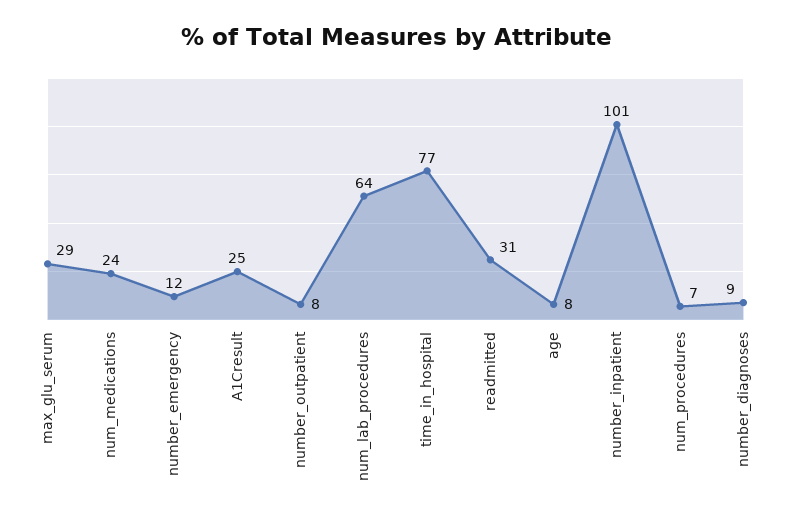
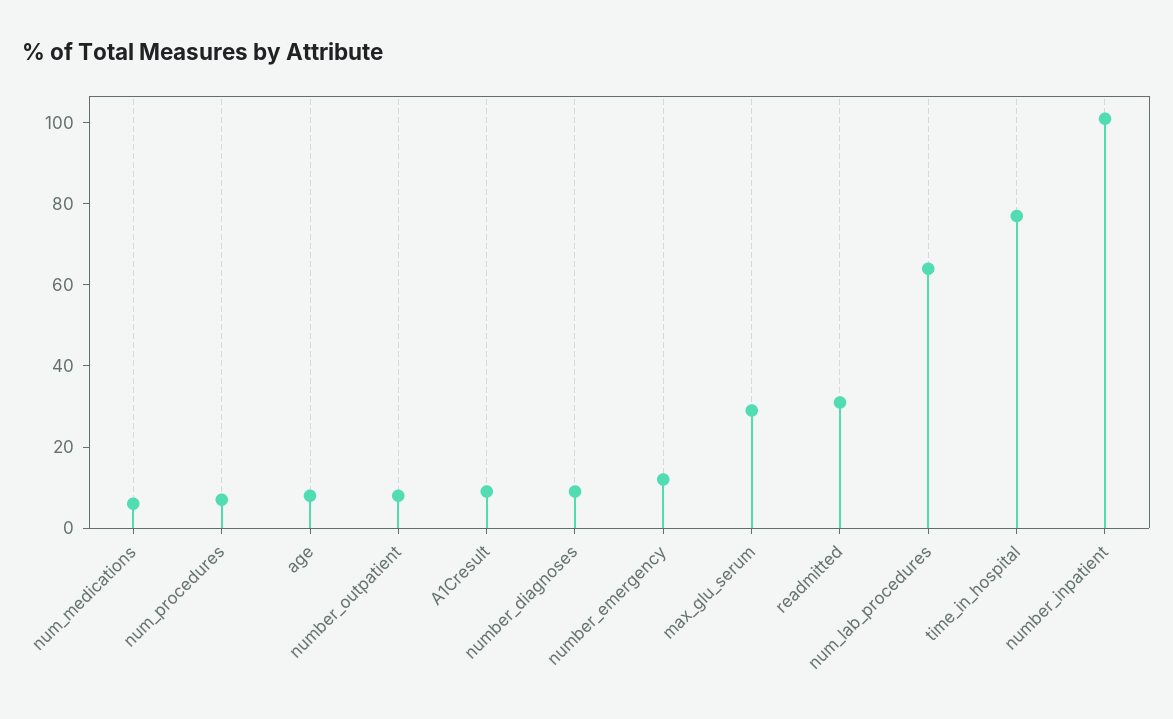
num_medications: 24 -> 5
A1Cresult: 25 -> 10

